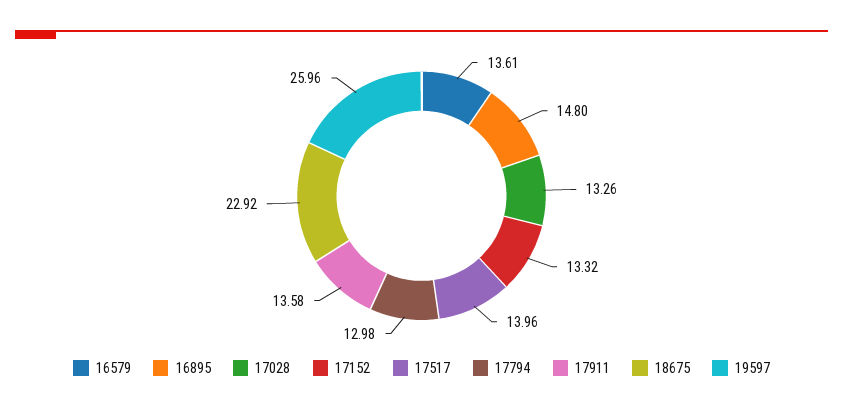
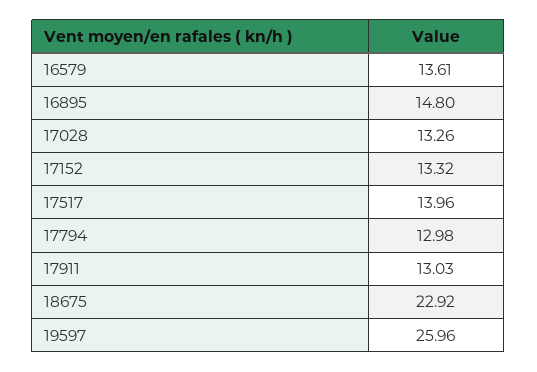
17911: 13.58 -> 13.03

